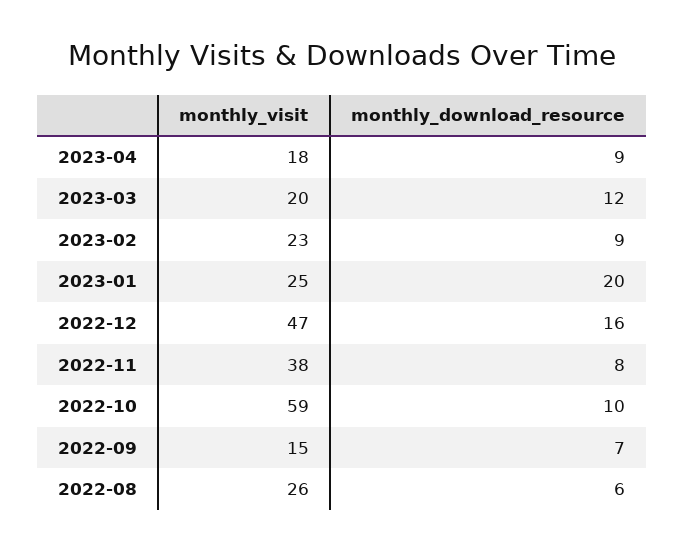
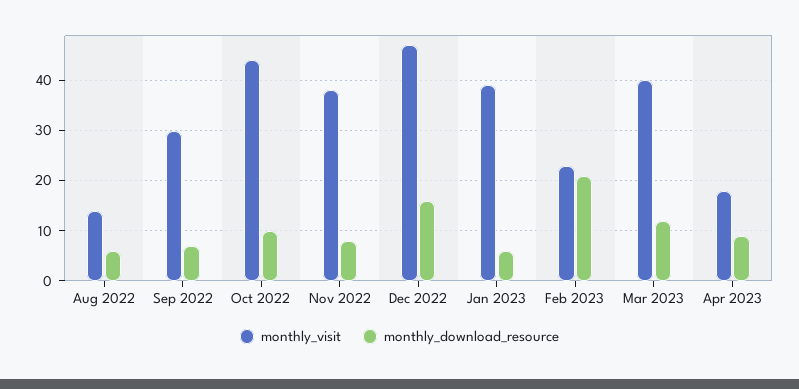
monthly_visit, 2023-03: 20 -> 40
monthly_download_resource, 2023-02: 9 -> 20
monthly_visit, 2023-01: 25 -> 40
monthly_download_resource, 2023-01: 20 -> 5
monthly_visit, 2022-10: 59 -> 45
monthly_visit, 2022-09: 15 -> 30
monthly_visit, 2022-08: 26 -> 15

